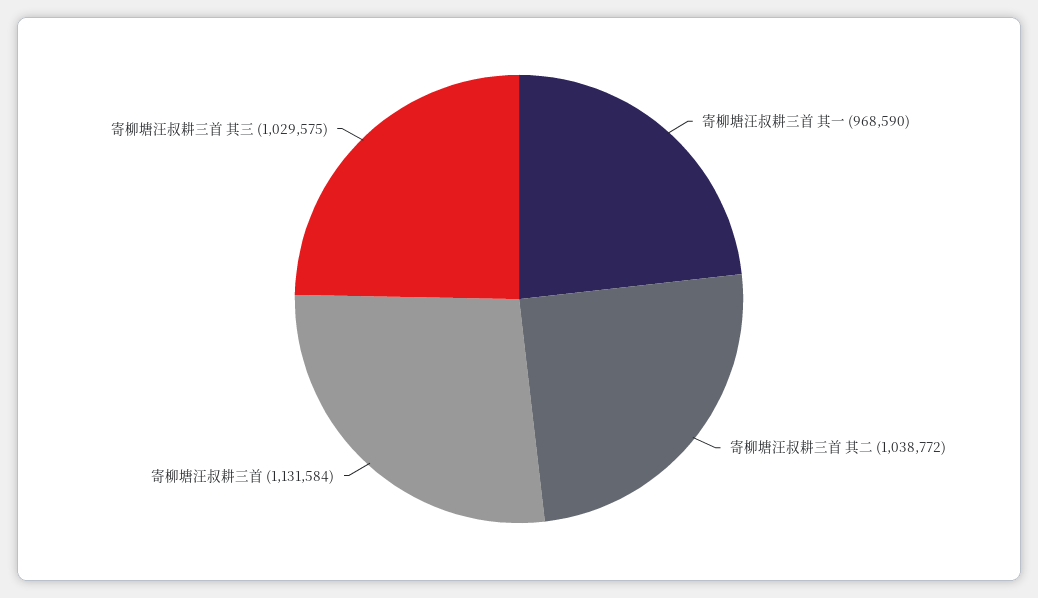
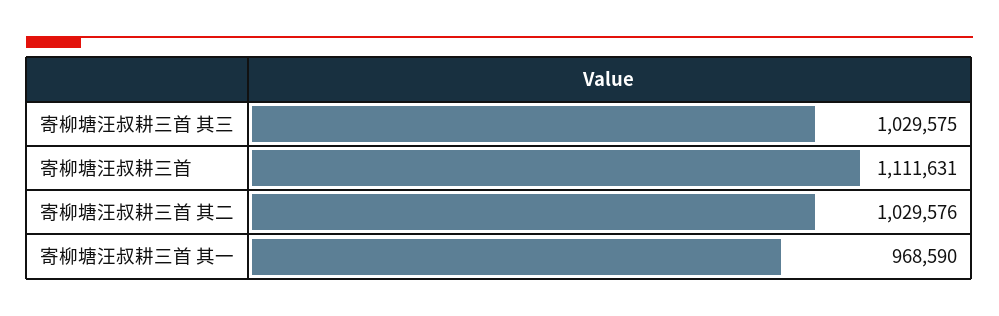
寄柳塘汪叔耕三首 其二: 1038772 -> 1029576
寄柳塘汪叔耕三首: 1131584 -> 1111631

